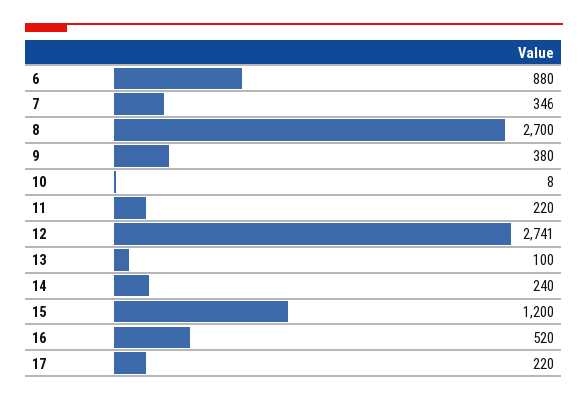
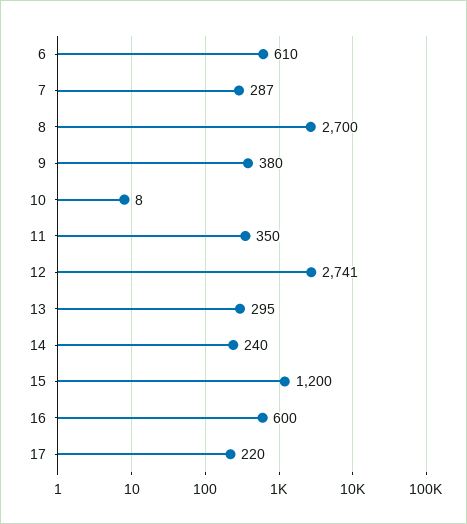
6: 880 -> 610
7: 346 -> 287
11: 220 -> 350
13: 100 -> 295
16: 520 -> 600

